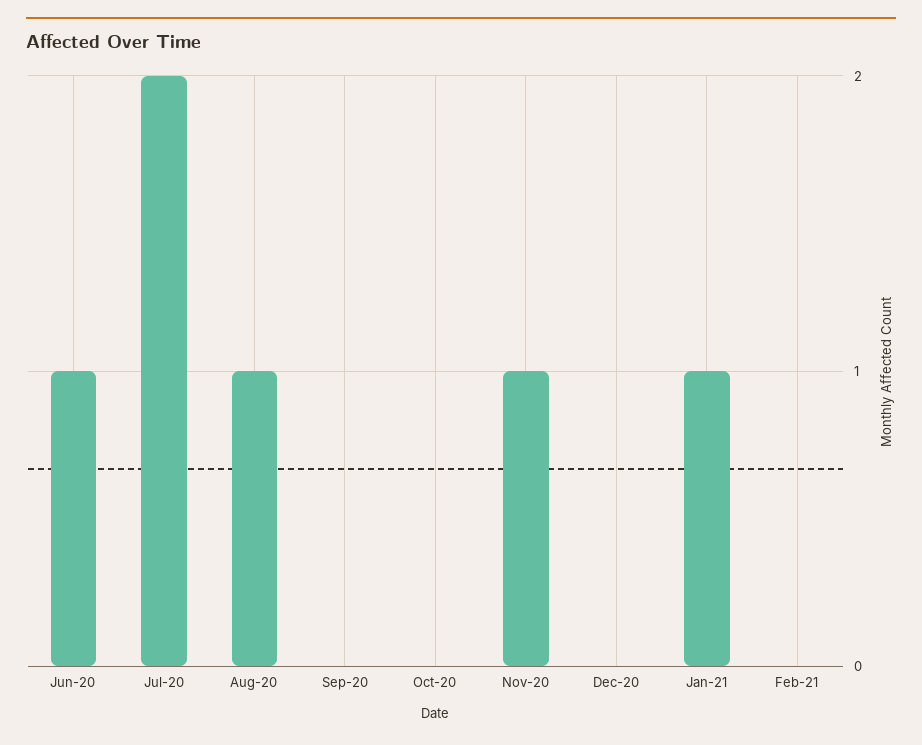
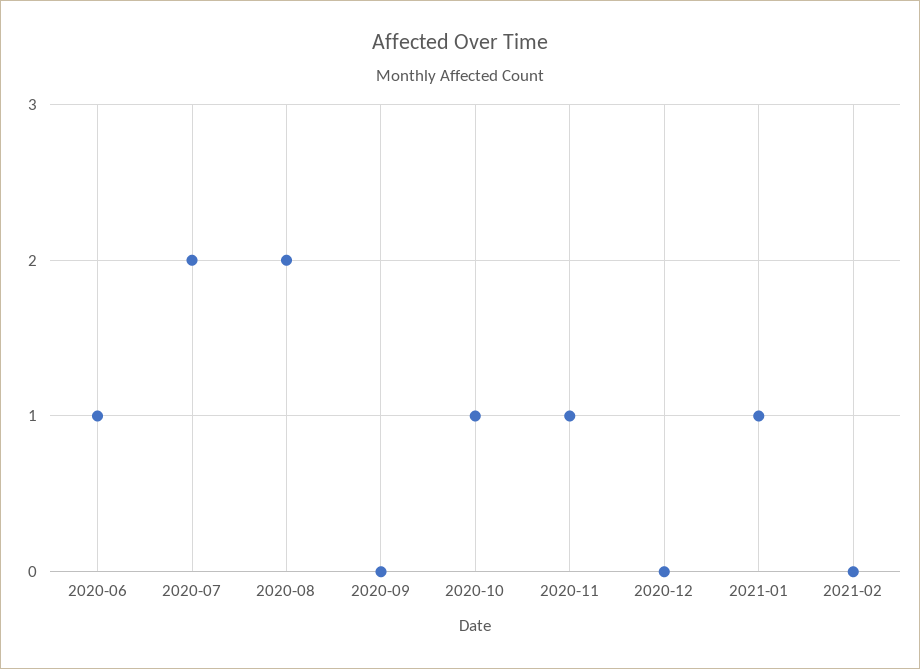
Aug-20: 1 -> 2
Oct-20: 0 -> 1

